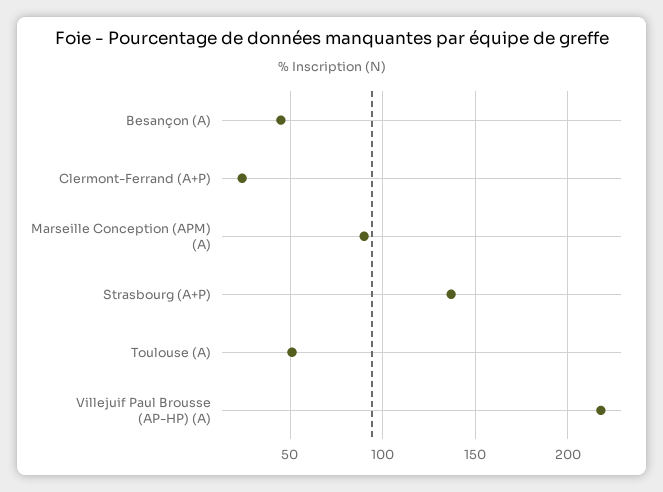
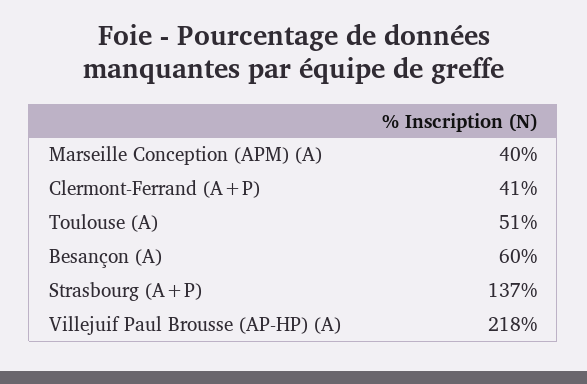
Besançon (A): 45 -> 60
Clermont-Ferrand (A+P): 25 -> 41
Marseille Conception (APM) (A): 90 -> 40

